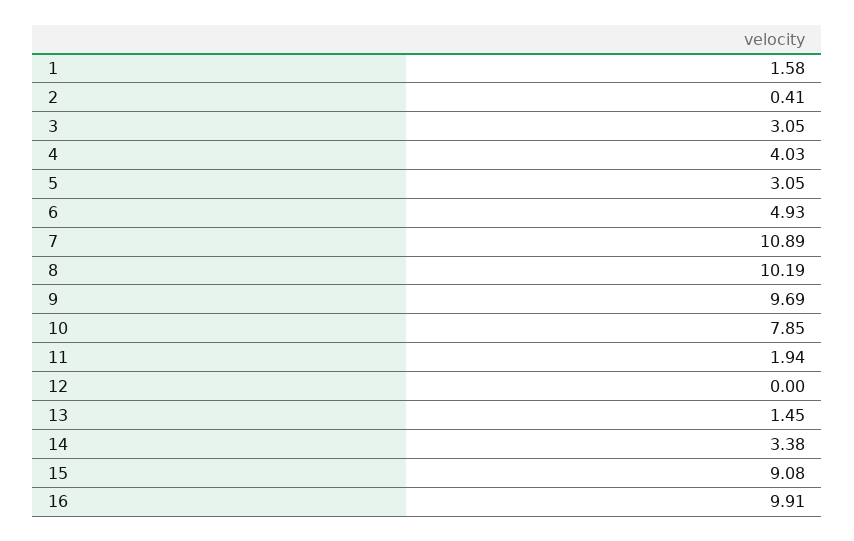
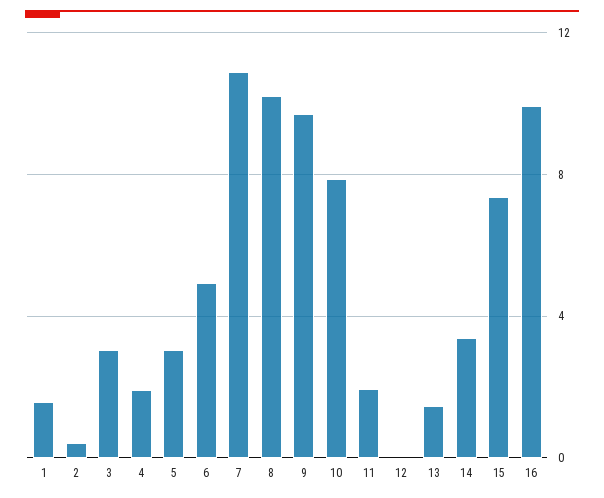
4: 4.03 -> 2
15: 9.08 -> 7.5

